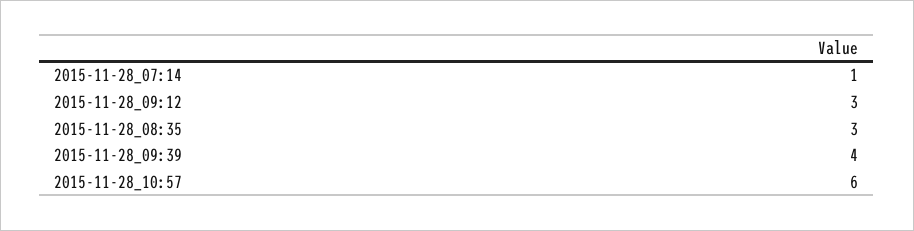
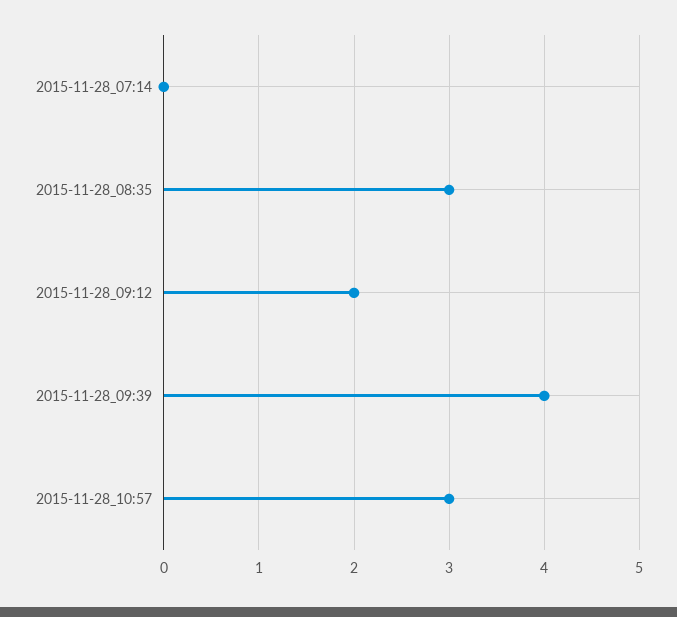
2015-11-28_07:14: 1 -> 0
2015-11-28_09:12: 3 -> 2
2015-11-28_10:57: 6 -> 3

